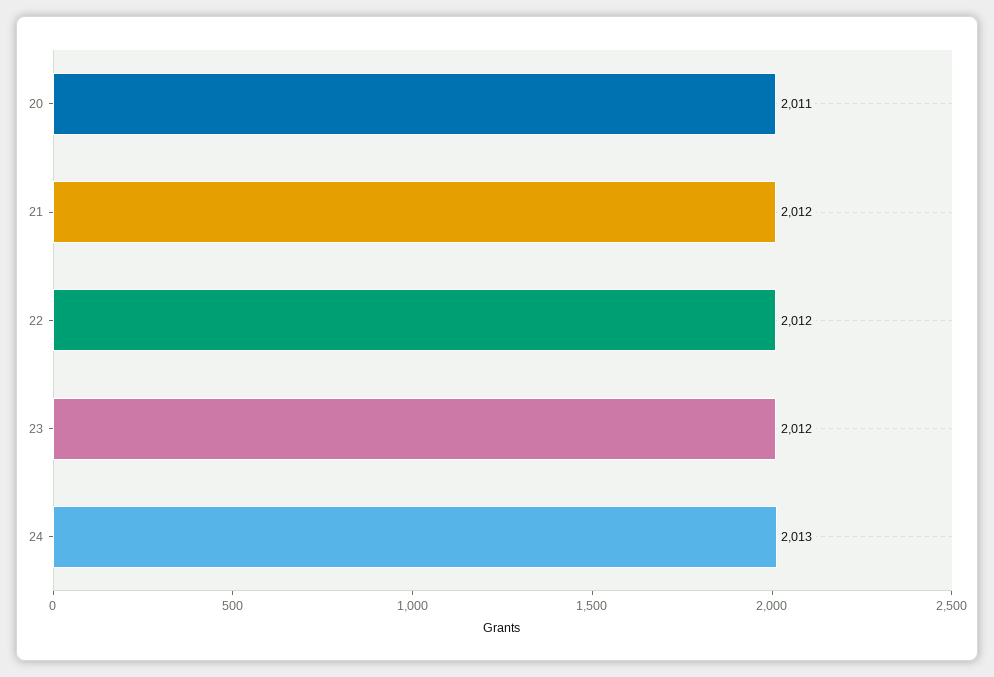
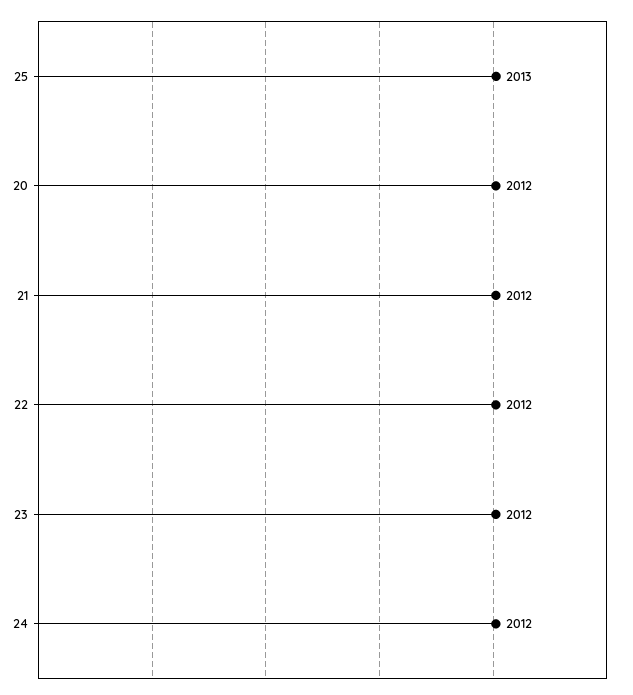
20: 2011 -> 2012
24: 2013 -> 2012
25: none -> 2013

